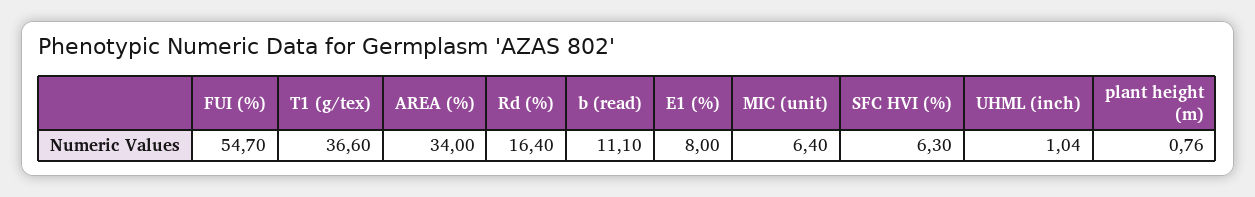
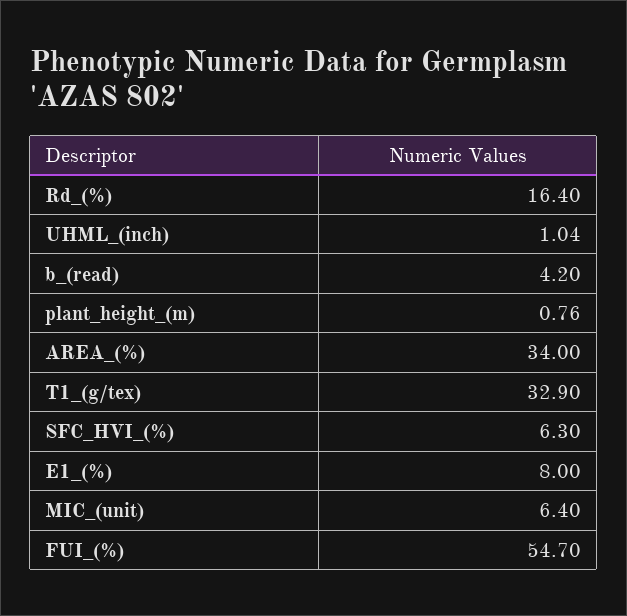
T1 (g/tex): 36.6 -> 32.9
b (read): 11.1 -> 4.2

